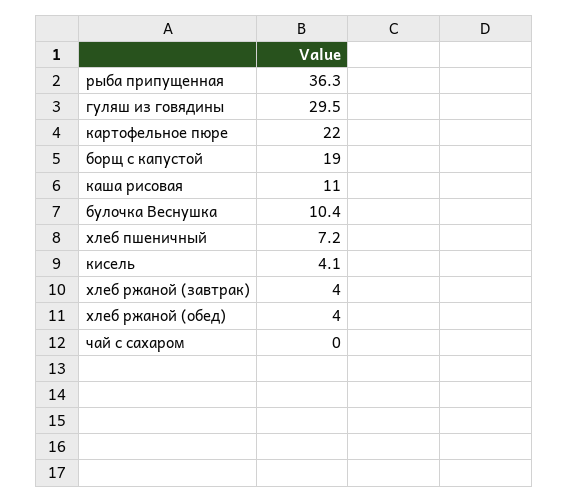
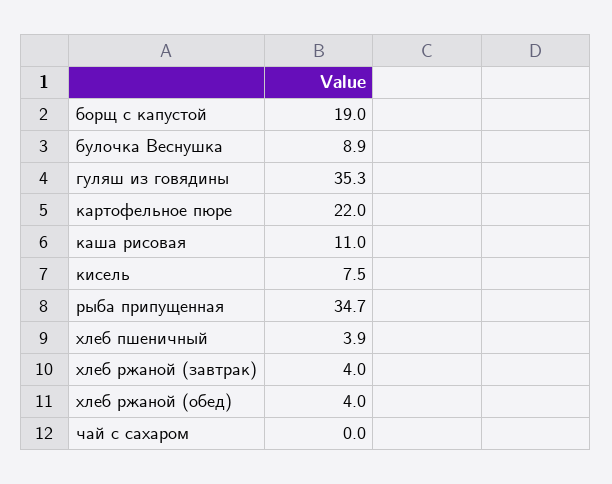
рыба припущенная: 36.3 -> 34.7
гуляш из говядины: 29.5 -> 35.3
булочка Веснушка: 10.4 -> 8.9
хлеб пшеничный: 7.2 -> 3.9
кисель: 4.1 -> 7.5

